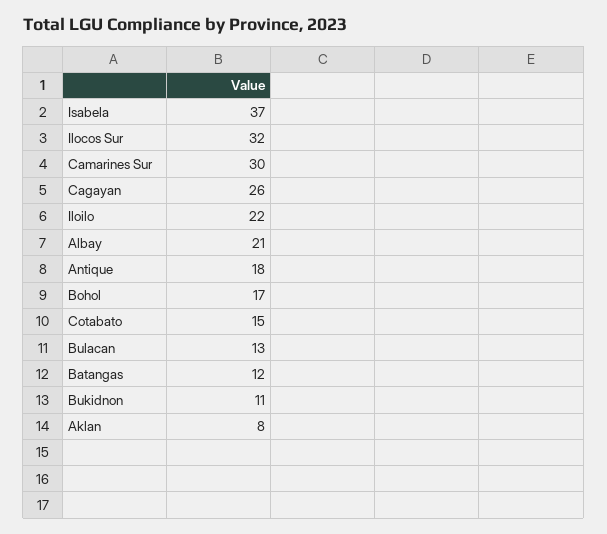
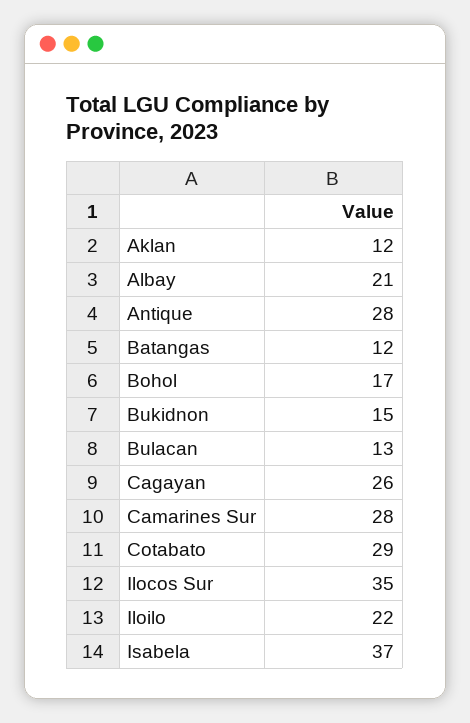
Ilocos Sur: 32 -> 35
Camarines Sur: 30 -> 28
Antique: 18 -> 28
Cotabato: 15 -> 29
Bukidnon: 11 -> 15
Aklan: 8 -> 12

